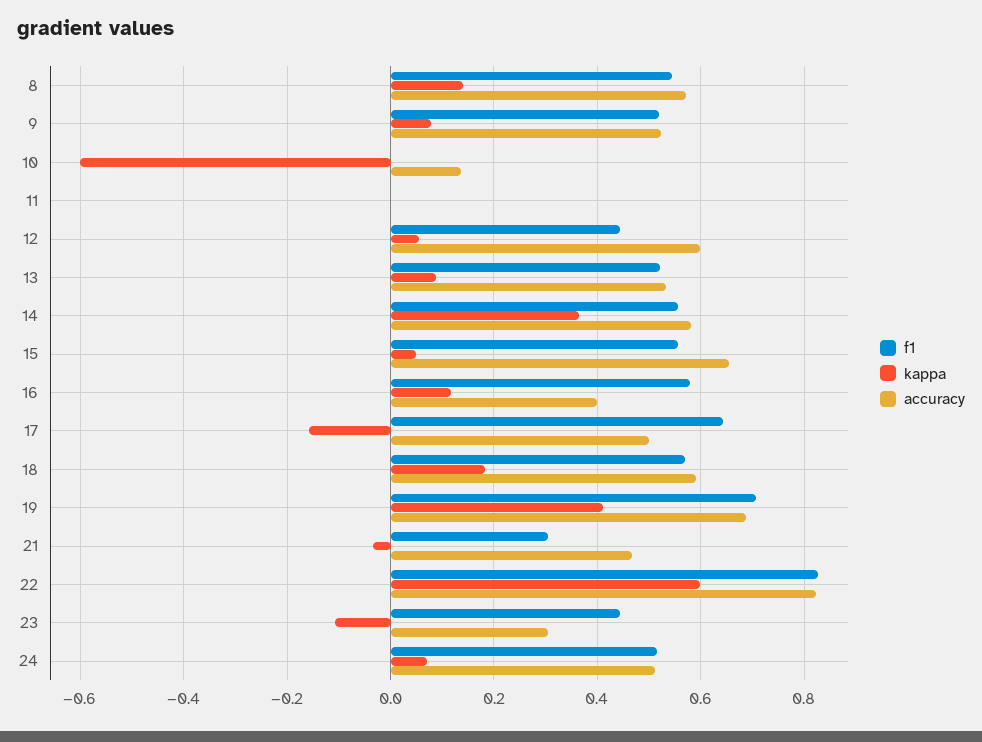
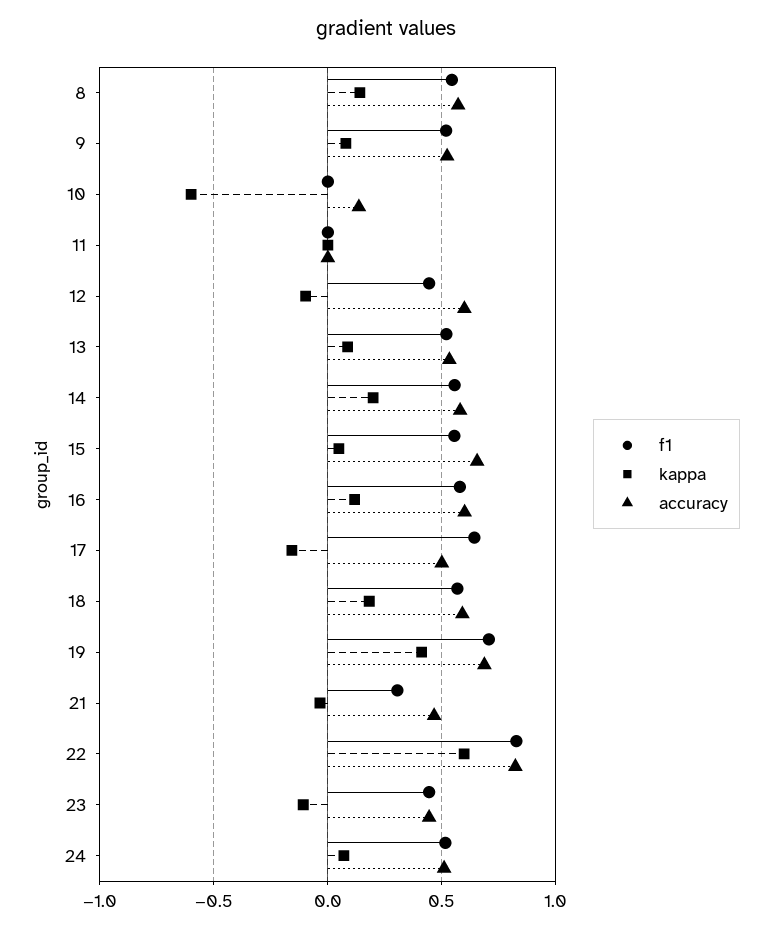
kappa, 12: 0.06 -> -0.1
kappa, 14: 0.36 -> 0.2
accuracy, 16: 0.4 -> 0.6
accuracy, 23: 0.3 -> 0.45

